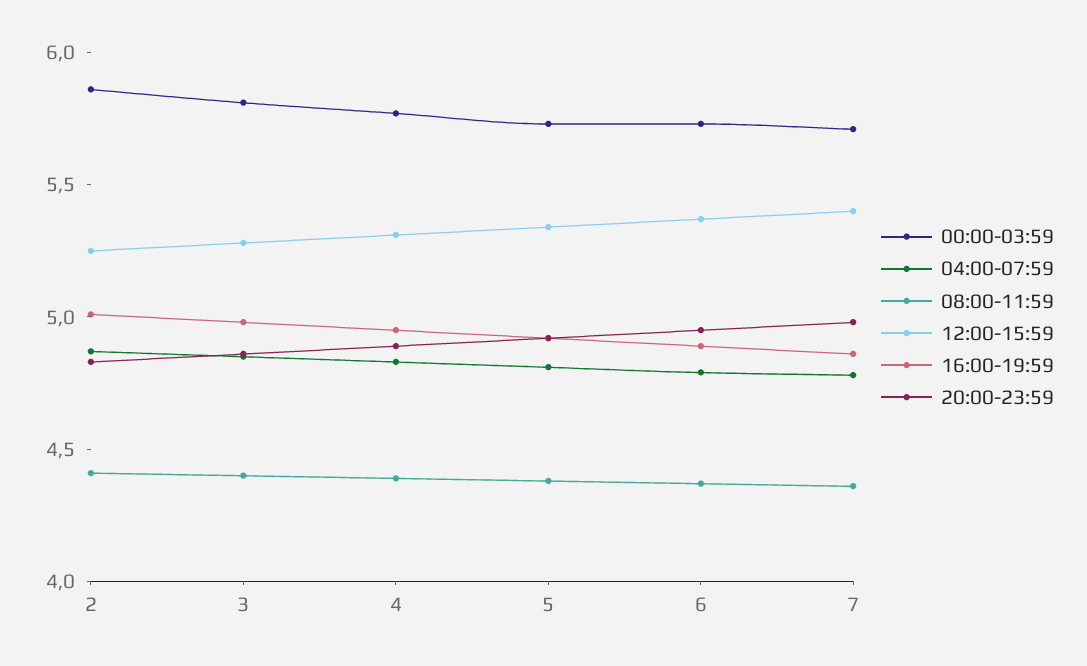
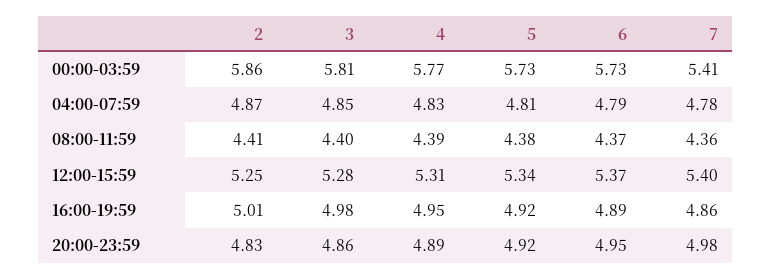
00:00-03:59, 7: 5.7 -> 5.41

